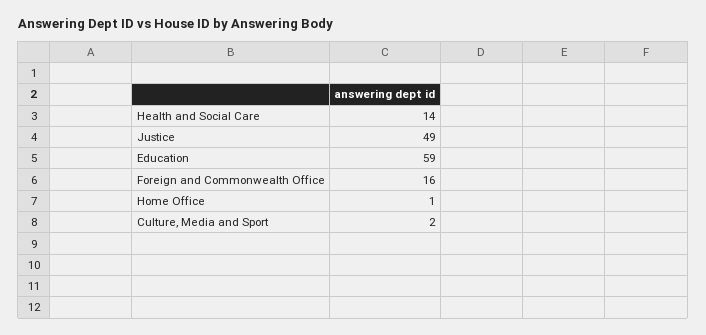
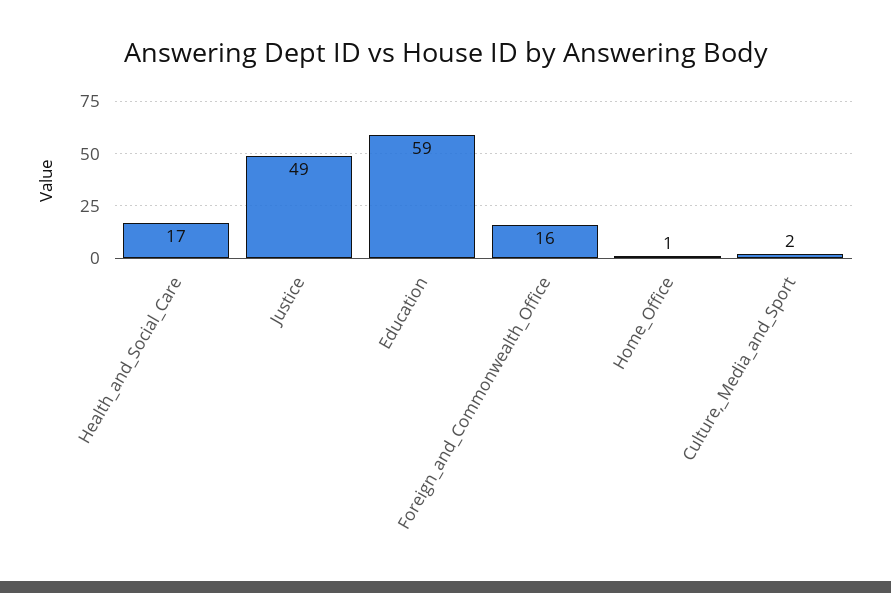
Health and Social Care: 14 -> 17

